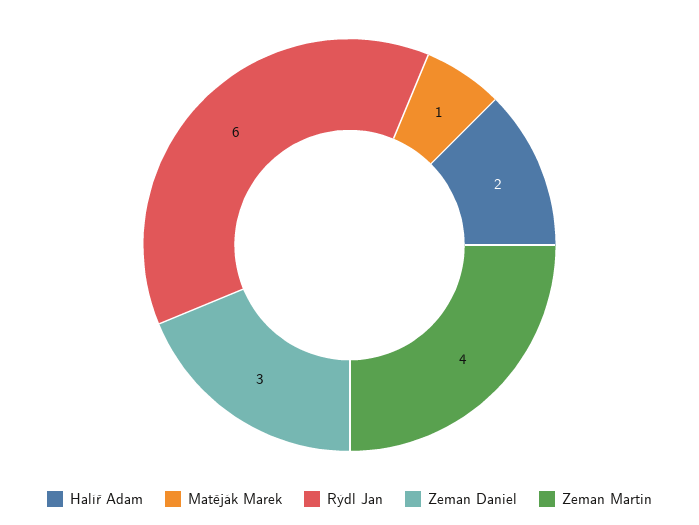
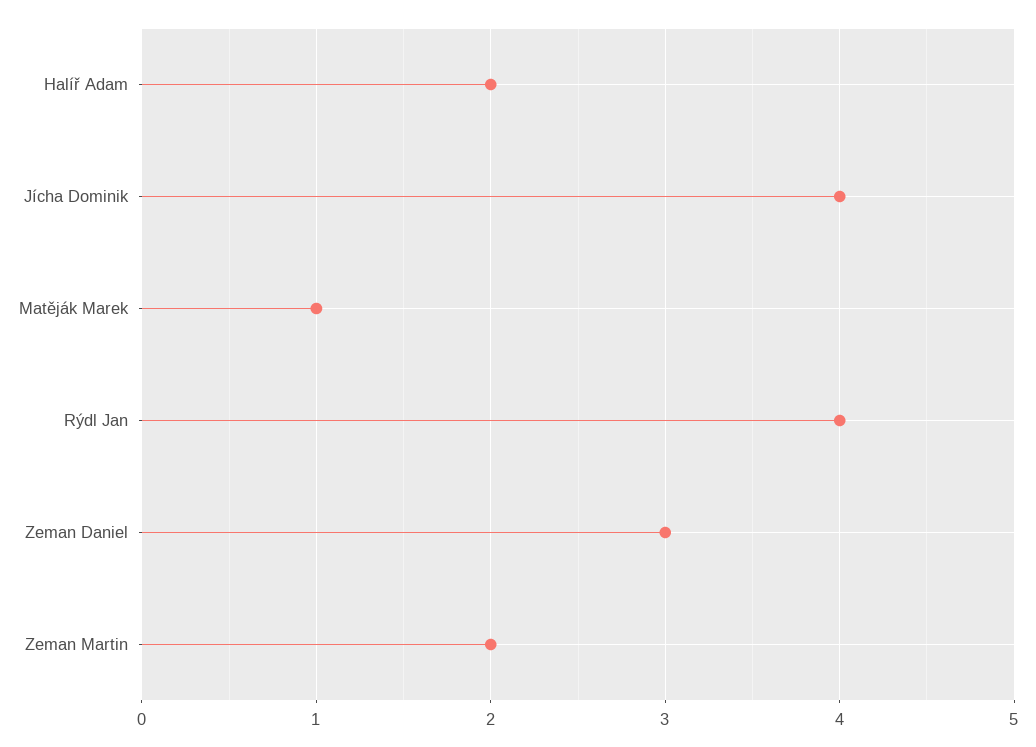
Rýdl Jan: 6 -> 4
Zeman Martin: 4 -> 2
Jícha Dominik: none -> 4

